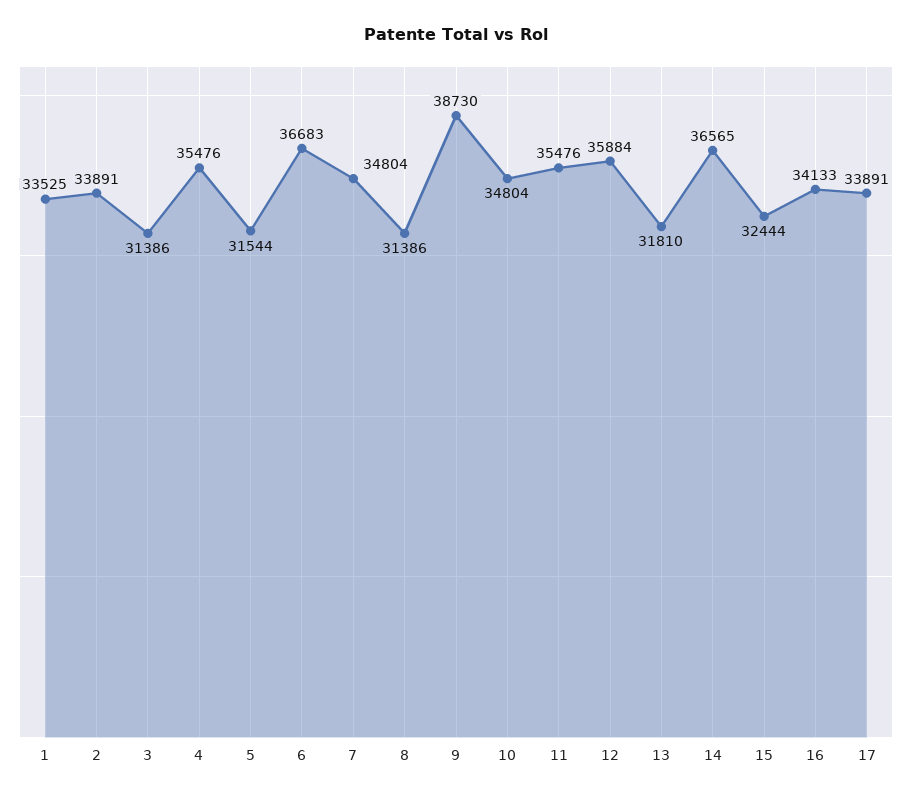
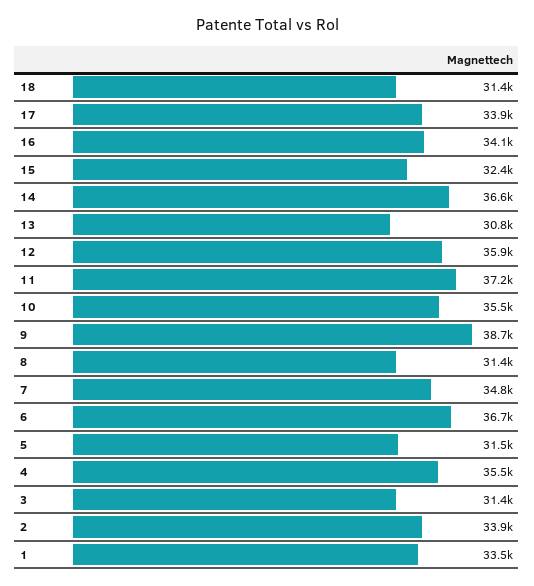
10: 34804 -> 35500
11: 35476 -> 37200
13: 31810 -> 30800
18: none -> 31400

